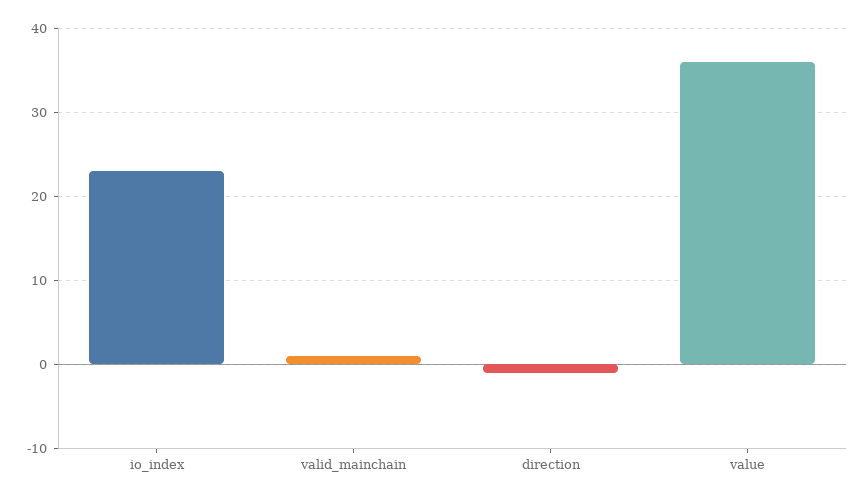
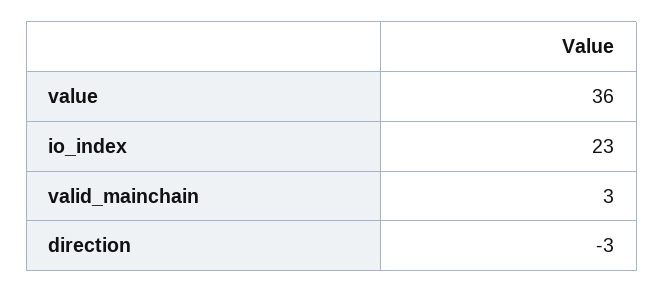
valid_mainchain: 1 -> 3
direction: -1 -> -3

